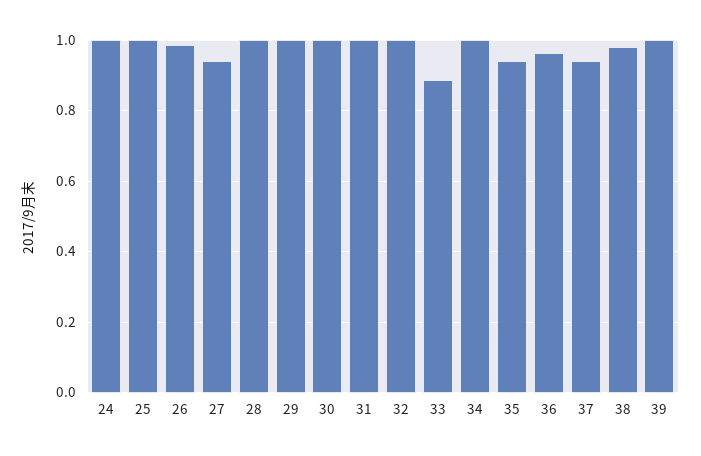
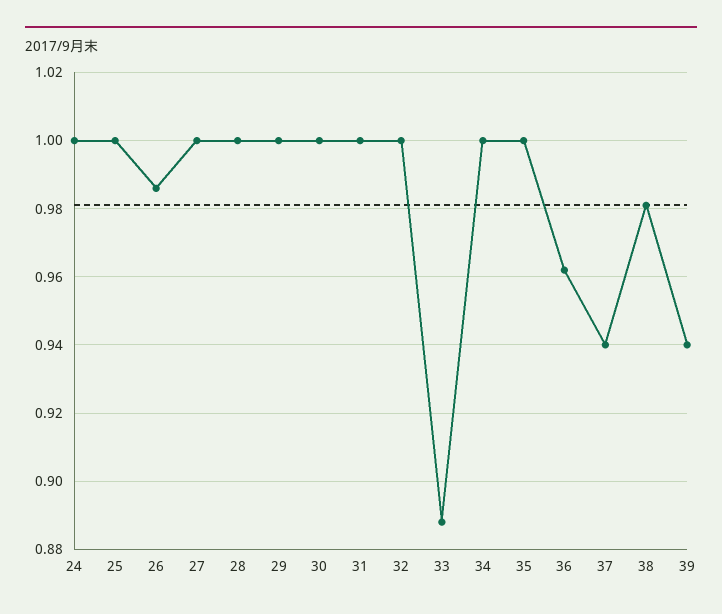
27: 0.94 -> 1
35: 0.94 -> 1
39: 1 -> 0.94

